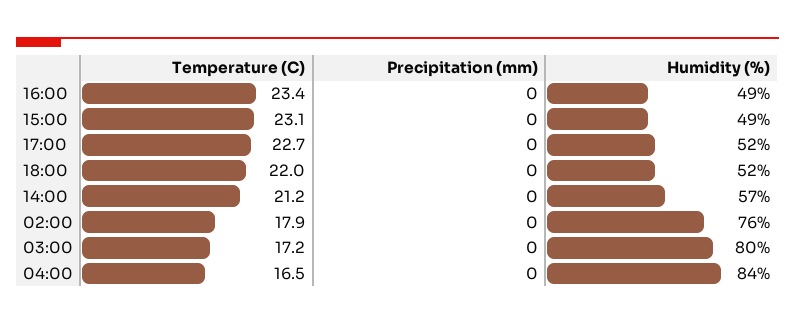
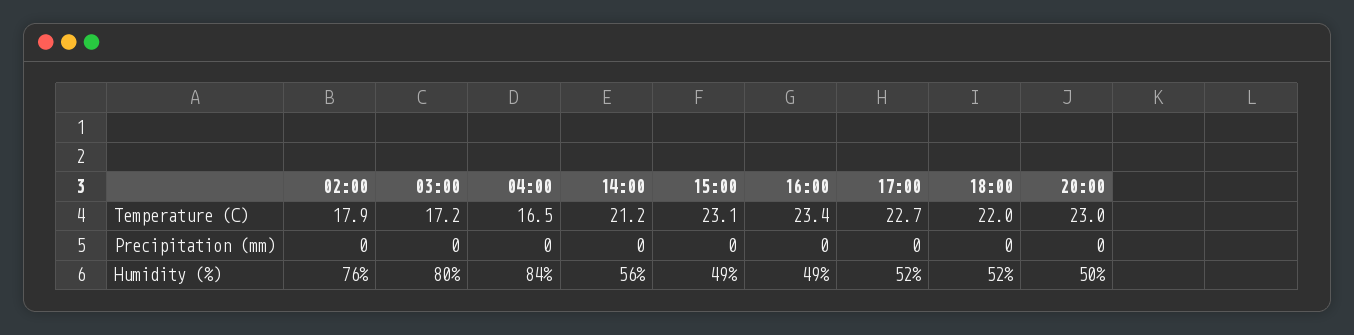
Humidity (%), 14:00: 57 -> 56
Temperature (C), 20:00: none -> 23
Precipitation (mm), 20:00: none -> 0
Humidity (%), 20:00: none -> 50

